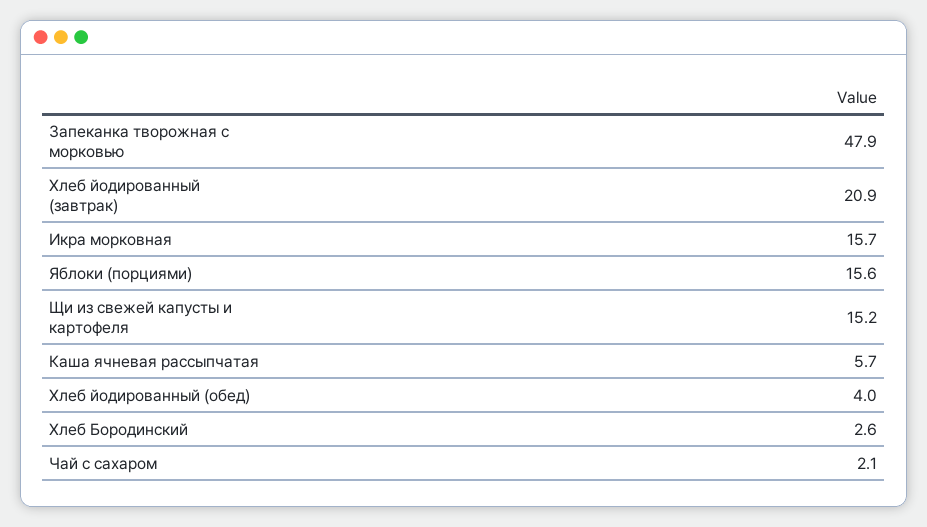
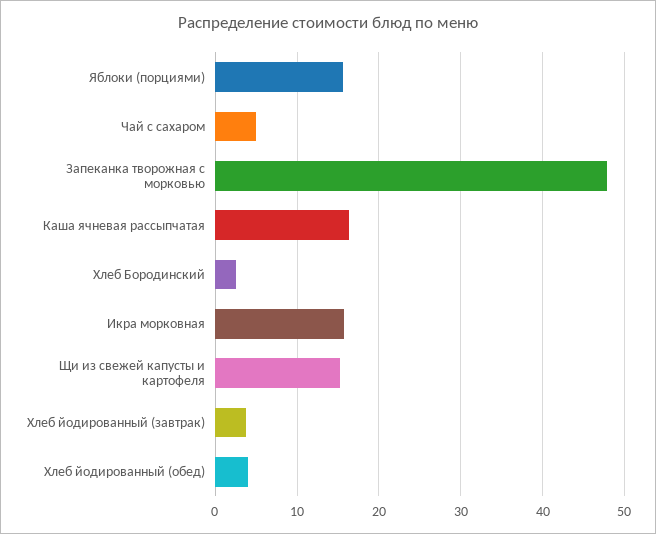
Хлеб йодированный (завтрак): 20.9 -> 4
Каша ячневая рассыпчатая: 5.7 -> 16
Чай с сахаром: 2.1 -> 5

